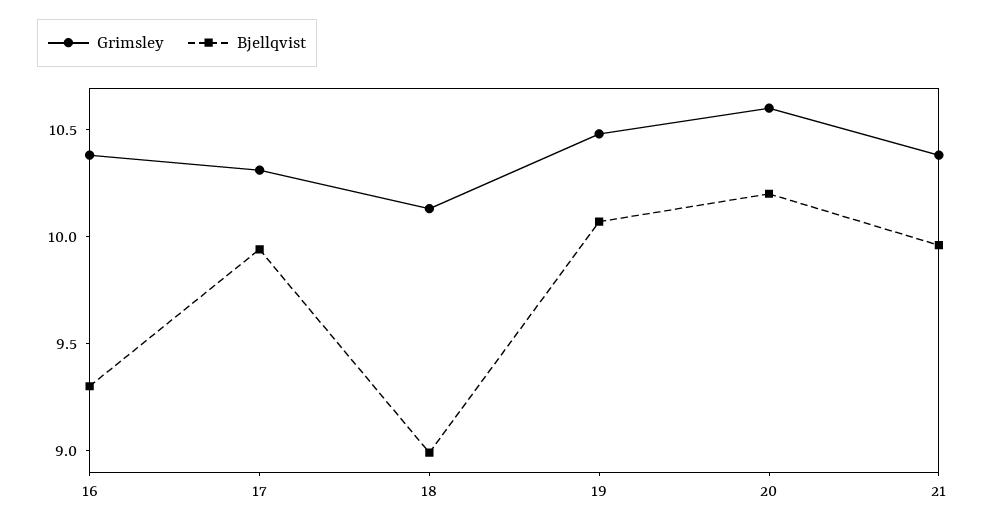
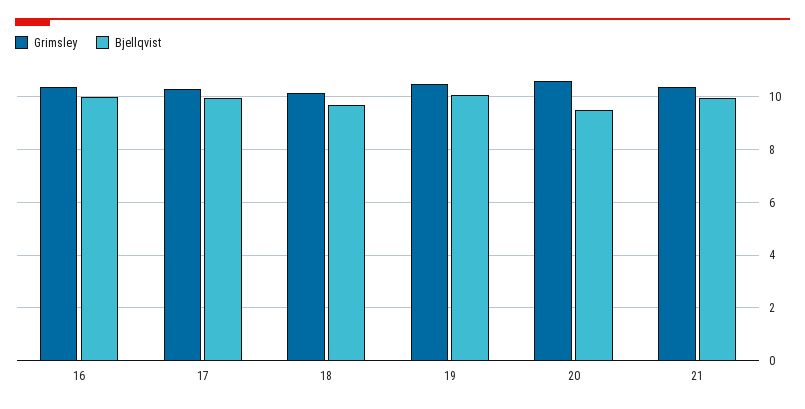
Bjellqvist, 16: 9.3 -> 10
Bjellqvist, 18: 9 -> 9.75
Bjellqvist, 20: 10.2 -> 9.5

